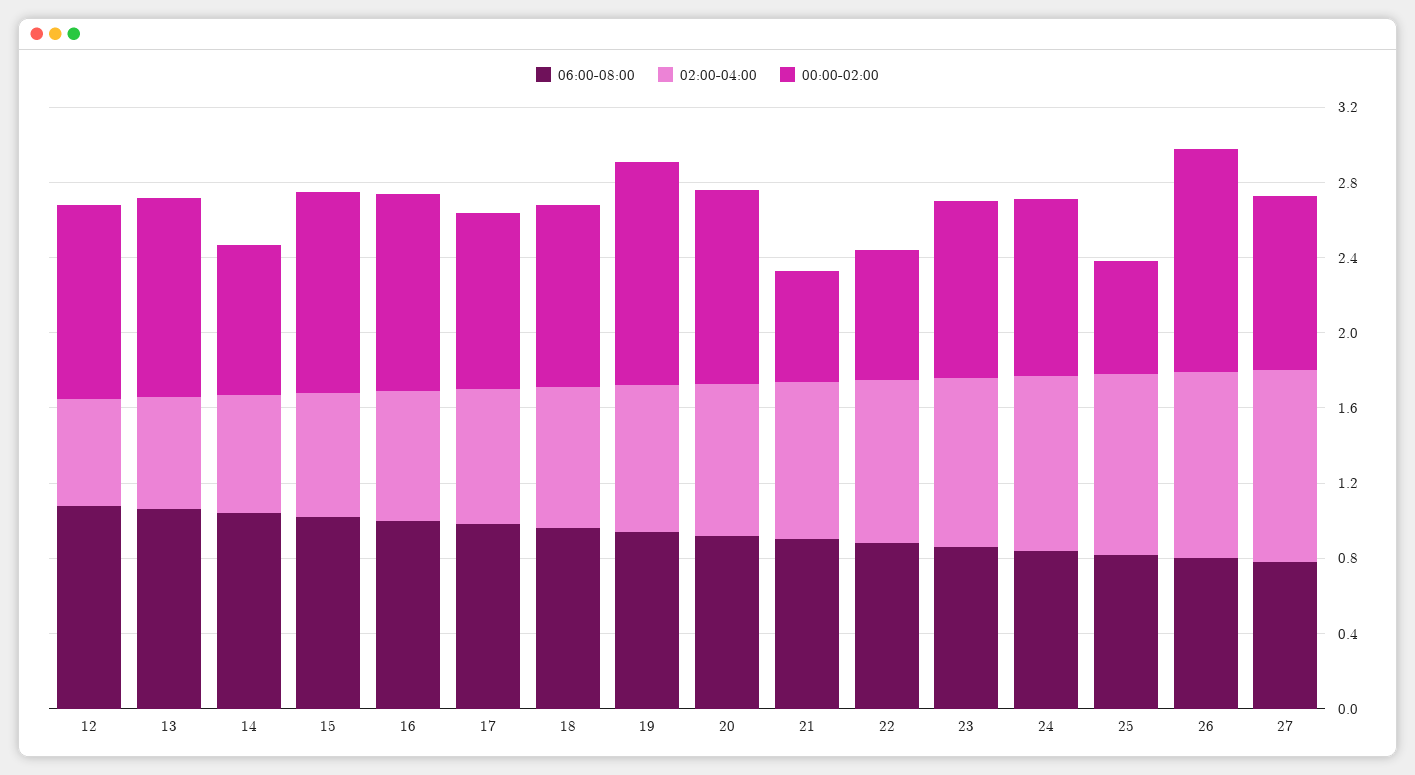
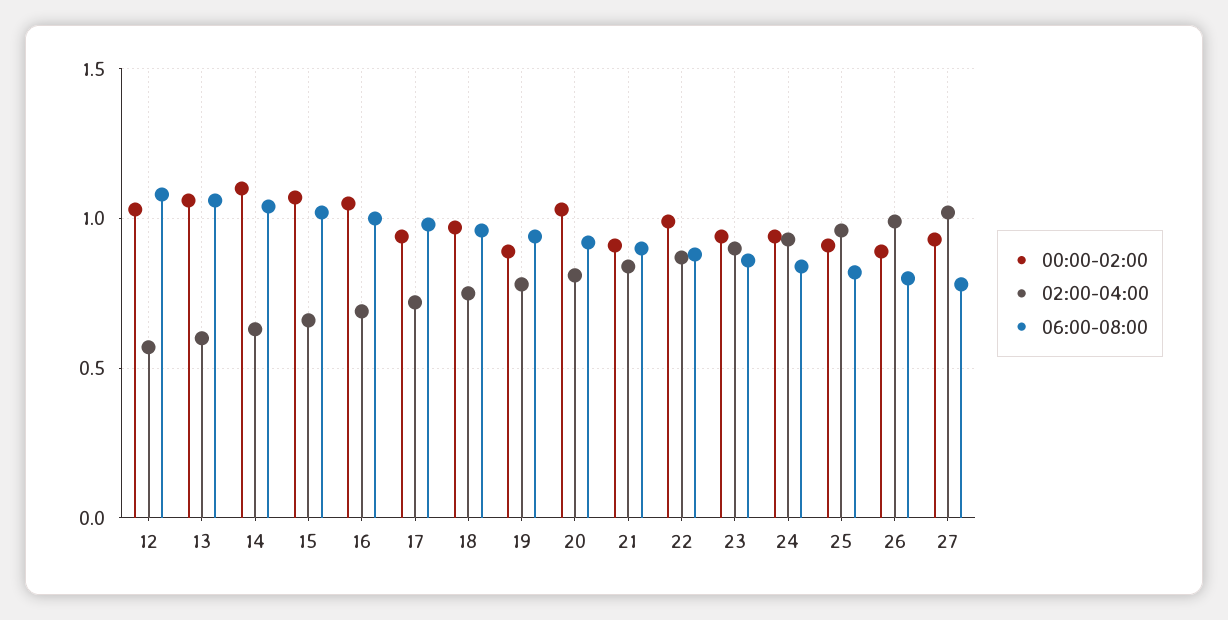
00:00-02:00, 14: 0.8 -> 1.1
00:00-02:00, 19: 1.2 -> 0.9
00:00-02:00, 21: 0.6 -> 0.9
00:00-02:00, 22: 0.7 -> 1
00:00-02:00, 25: 0.6 -> 0.9
00:00-02:00, 26: 1.2 -> 0.9

